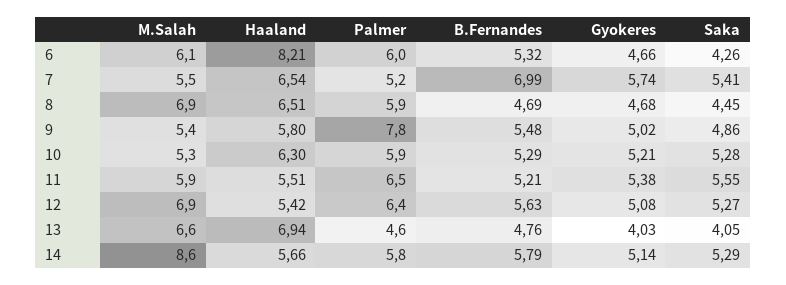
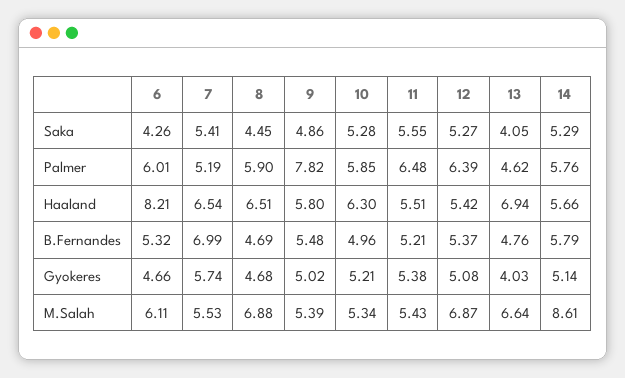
B.Fernandes, 10: 5.29 -> 4.96
M.Salah, 11: 5.9 -> 5.43
B.Fernandes, 12: 5.63 -> 5.37

